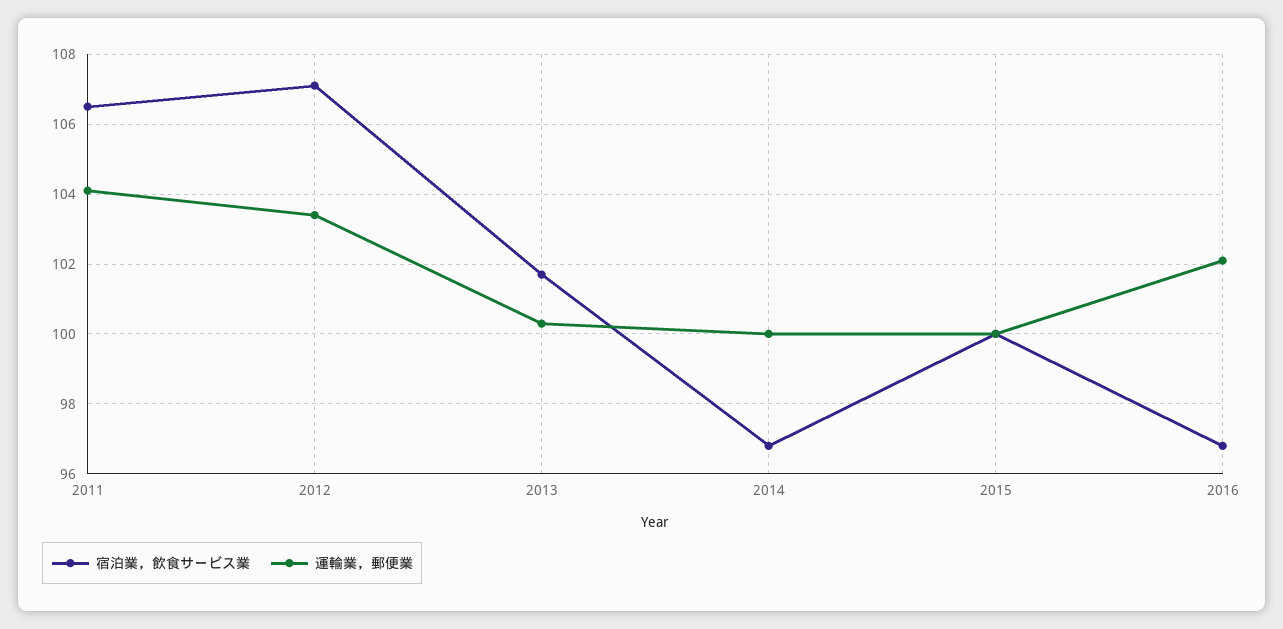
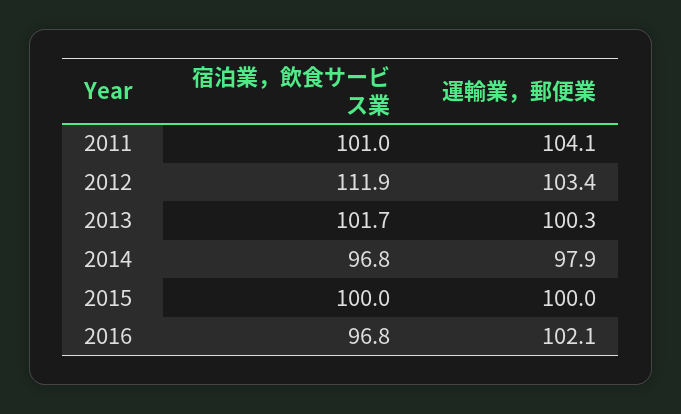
宿泊業，飲食サービス業, 2011: 106.5 -> 101
宿泊業，飲食サービス業, 2012: 107 -> 111.9
運輸業，郵便業, 2014: 100 -> 97.9

